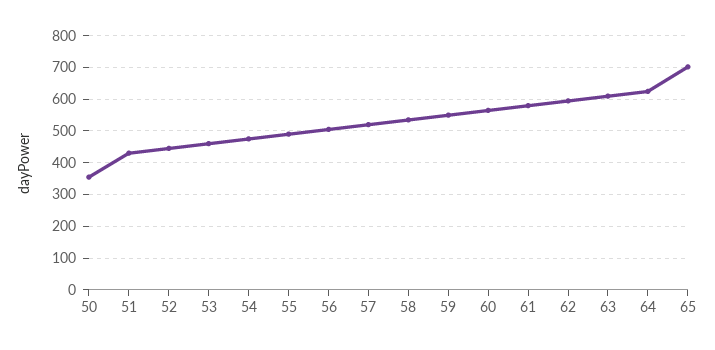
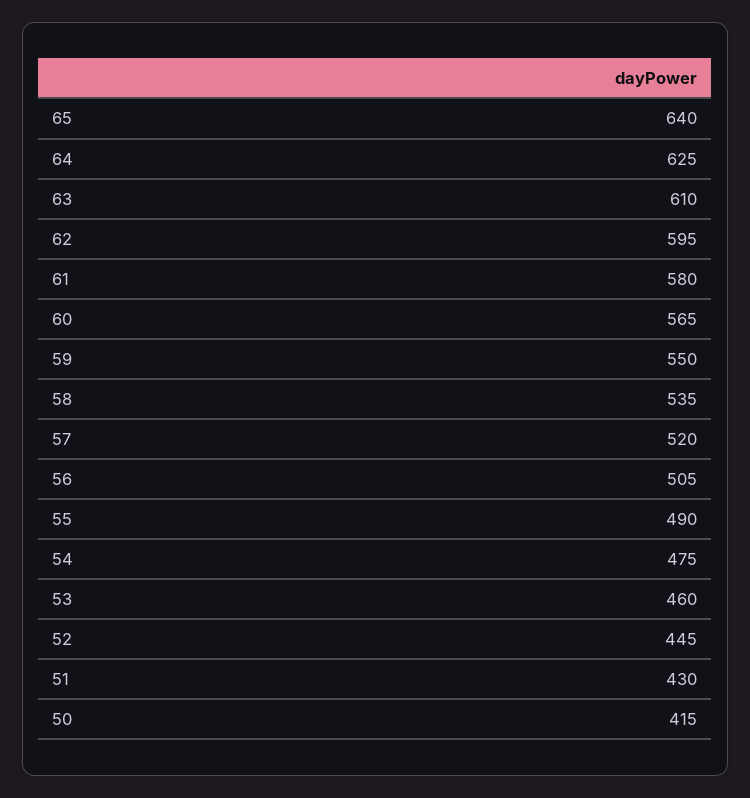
50: 360 -> 415
65: 700 -> 640

